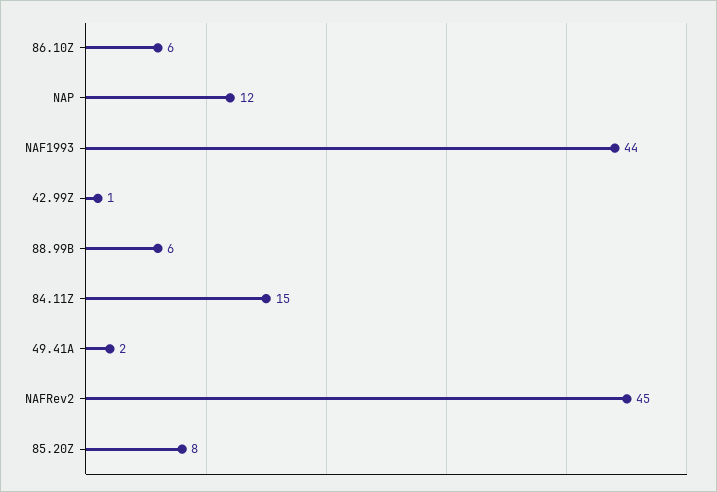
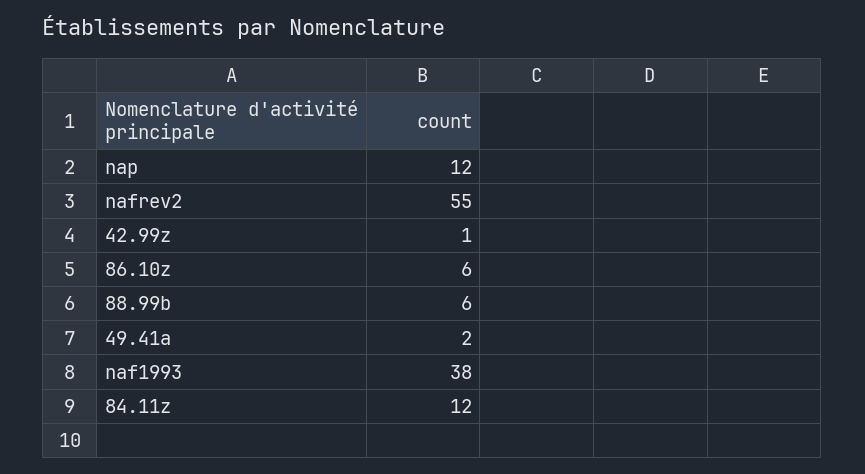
NAF1993: 44 -> 38
84.11Z: 15 -> 12
NAFRev2: 45 -> 55
85.20Z: 8 -> none

